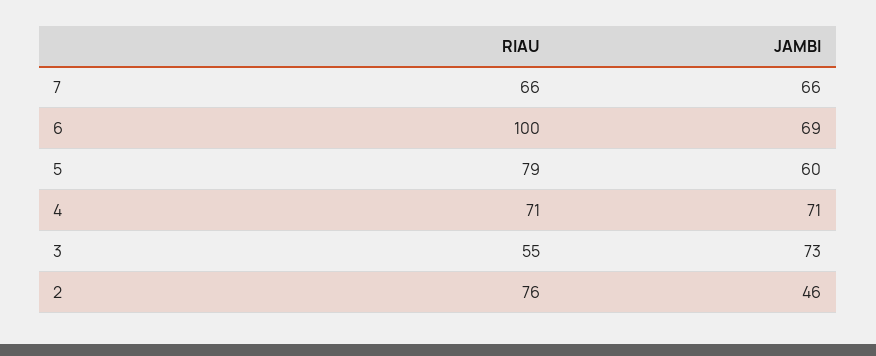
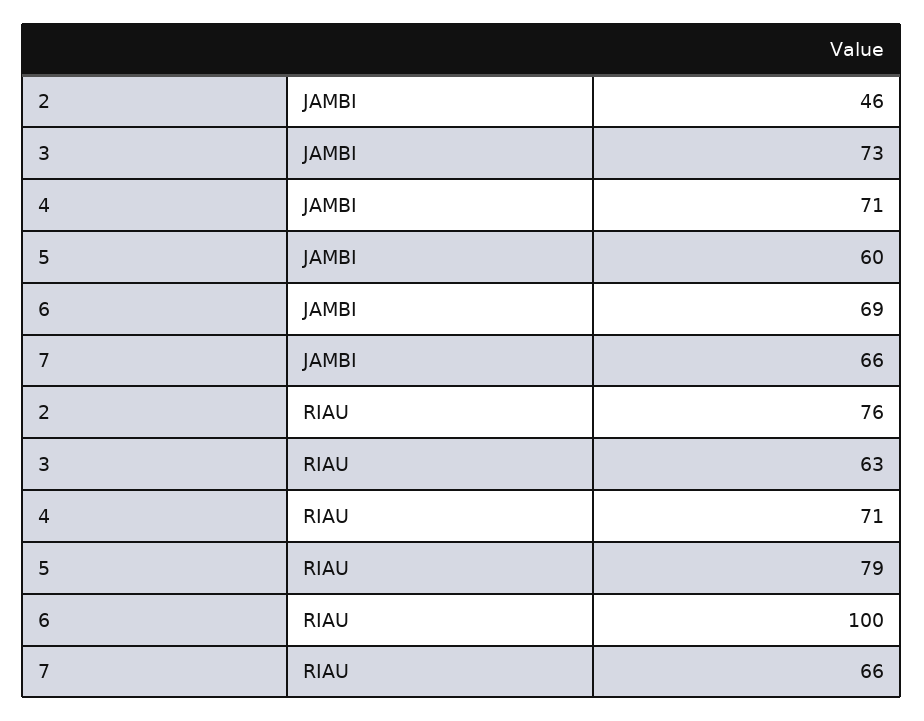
RIAU, 3: 55 -> 63

